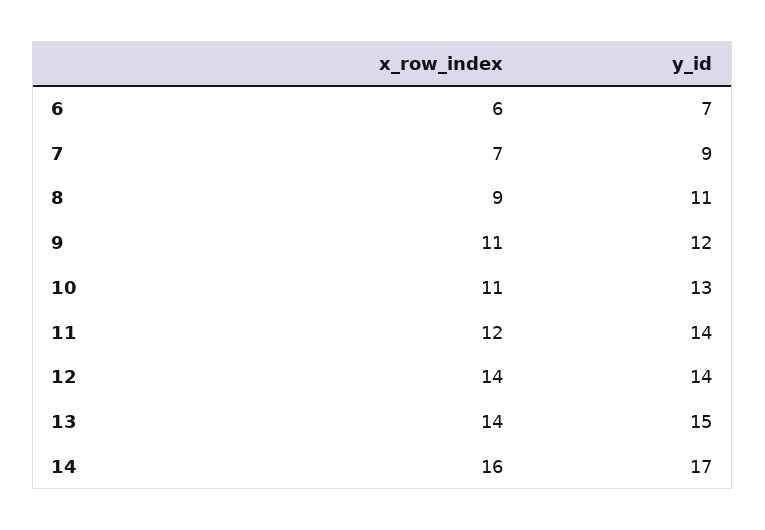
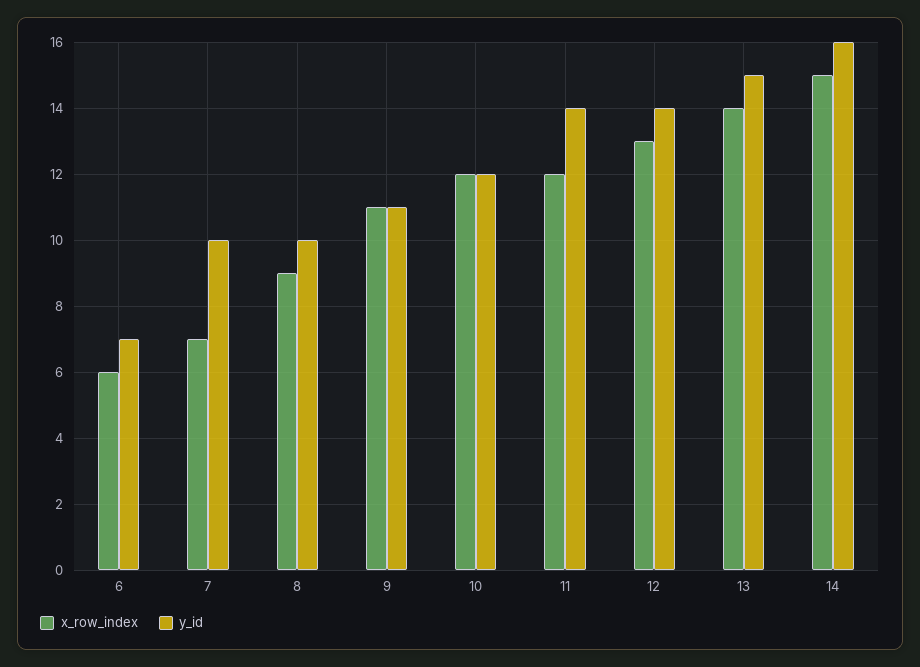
y_id, 7: 9 -> 10
y_id, 8: 11 -> 10
y_id, 9: 12 -> 11
x_row_index, 10: 11 -> 12
y_id, 10: 13 -> 12
x_row_index, 12: 14 -> 13
x_row_index, 14: 16 -> 15
y_id, 14: 17 -> 16

